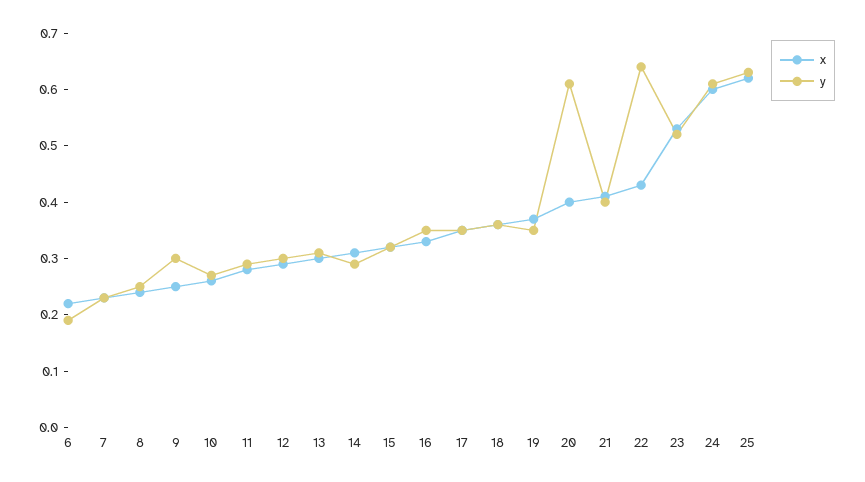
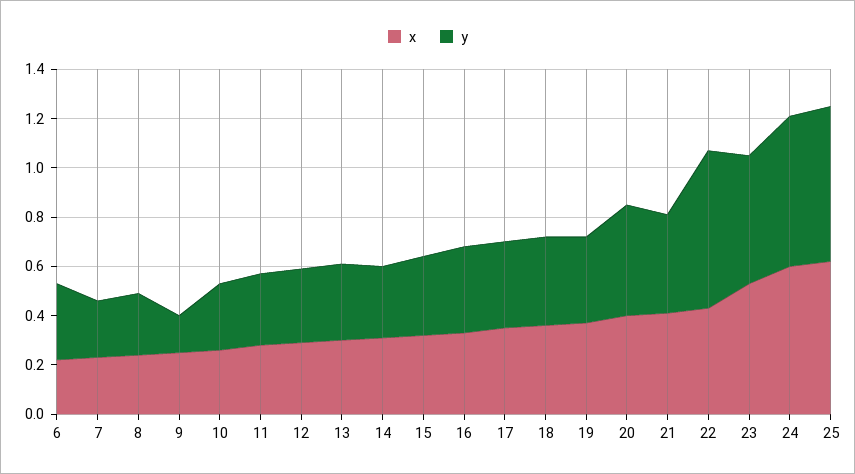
y, 6: 0.2 -> 0.3
y, 9: 0.3 -> 0.15
y, 20: 0.6 -> 0.45

